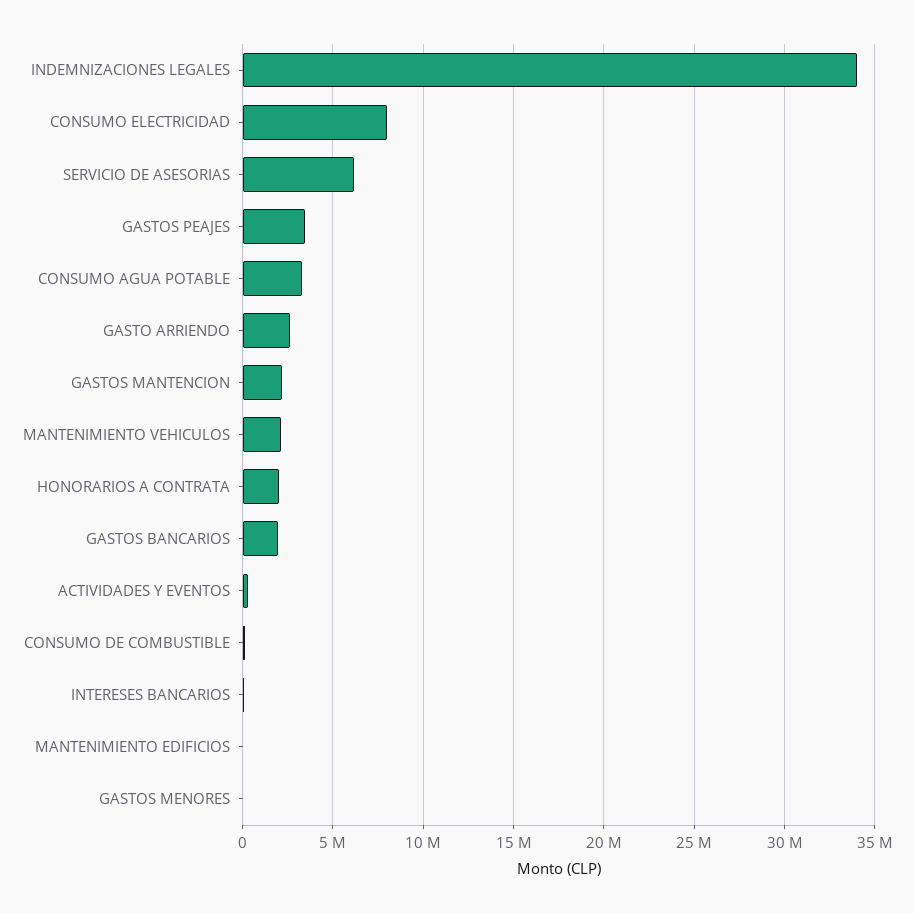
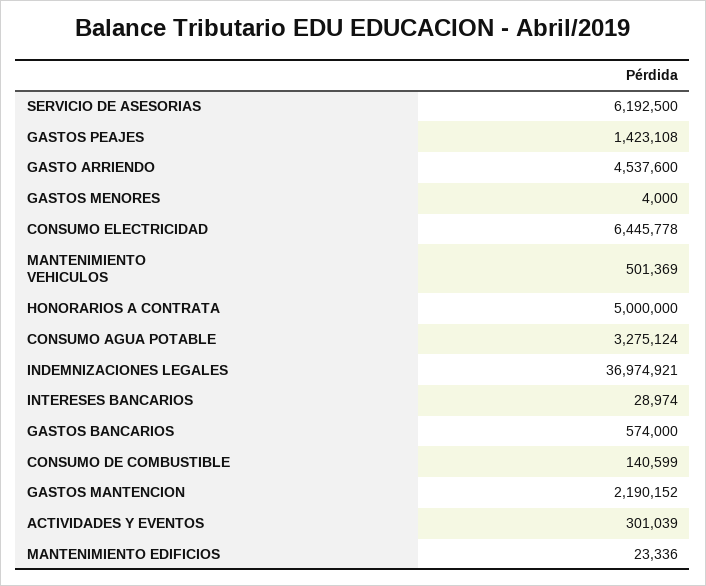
INDEMNIZACIONES LEGALES: 34000000 -> 36974921
CONSUMO ELECTRICIDAD: 8000000 -> 6445778
GASTOS PEAJES: 3500000 -> 1423108
GASTO ARRIENDO: 2500000 -> 4537600
MANTENIMIENTO VEHICULOS: 2000000 -> 501369
HONORARIOS A CONTRATA: 2000000 -> 5000000
GASTOS BANCARIOS: 2000000 -> 574000

